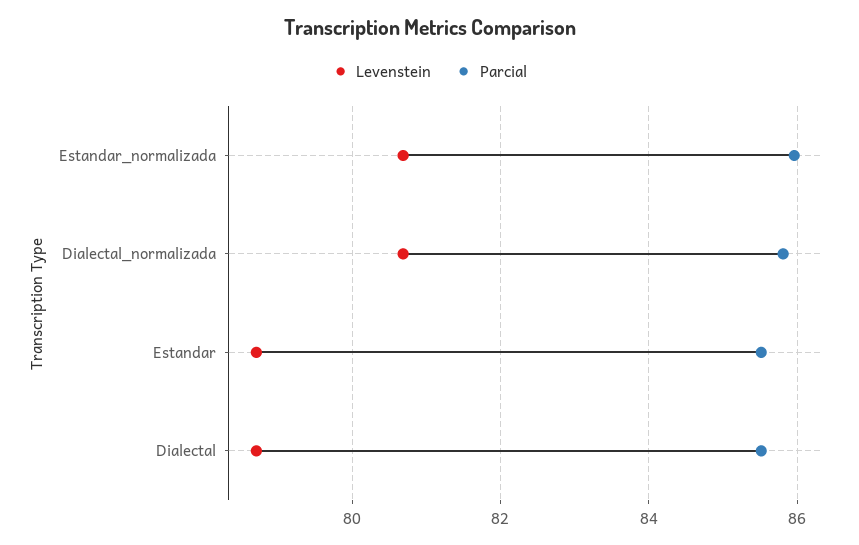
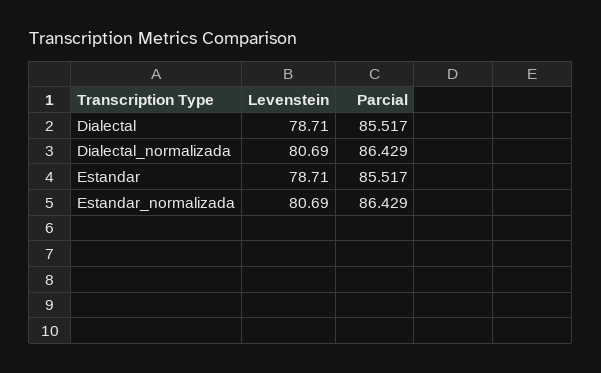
Parcial, Estandar_normalizada: 86 -> 86.429
Parcial, Dialectal_normalizada: 85.8 -> 86.429

